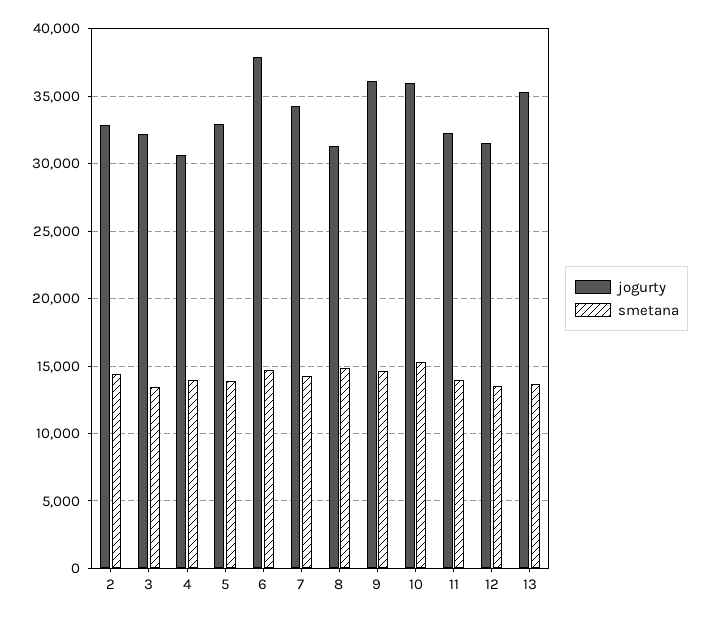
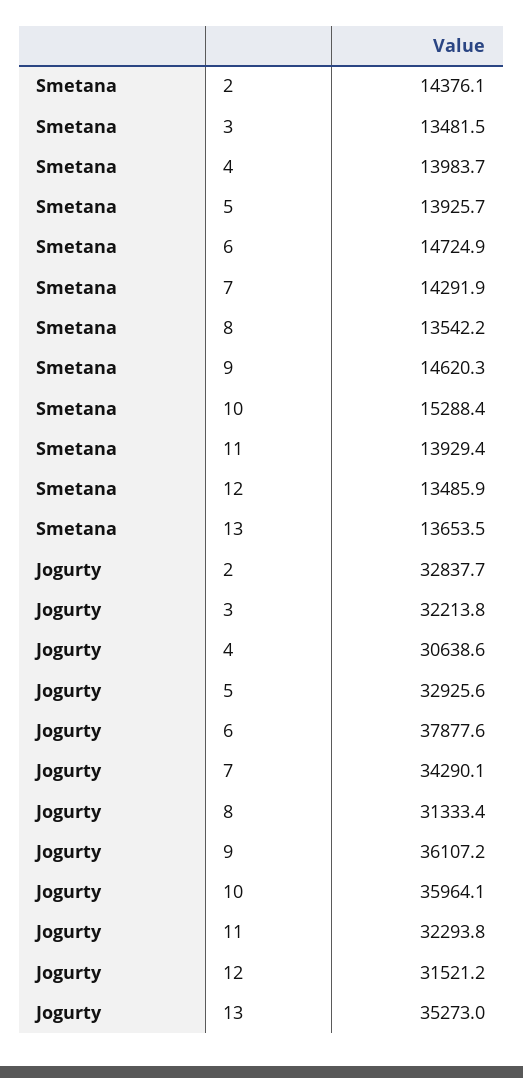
smetana, 8: 15000 -> 13542.2

